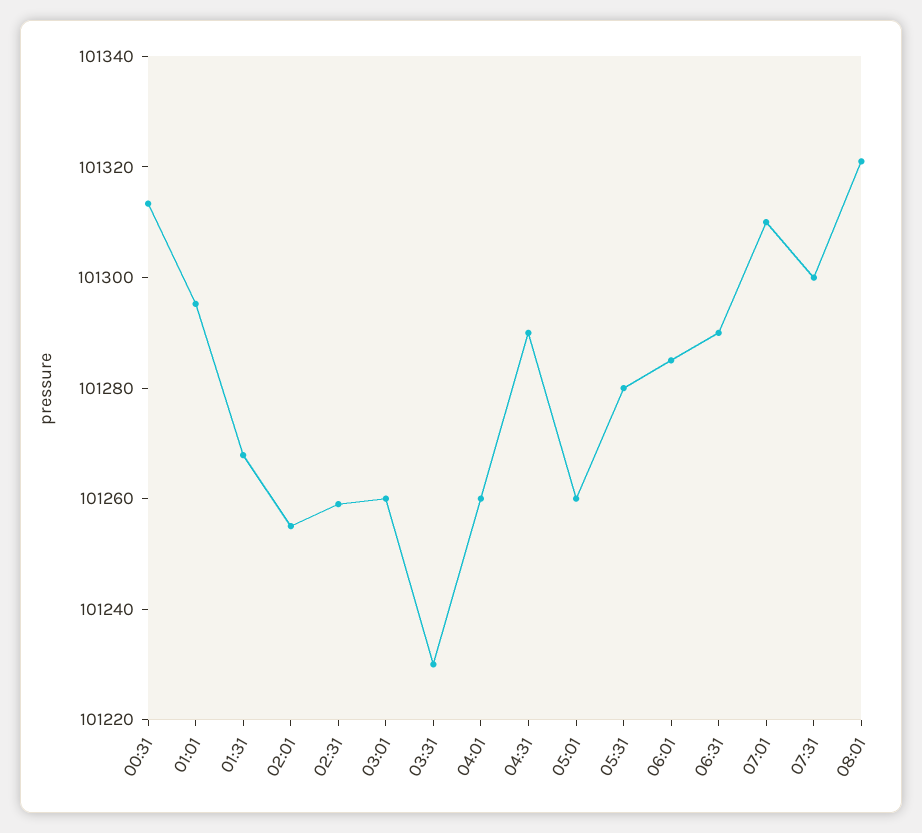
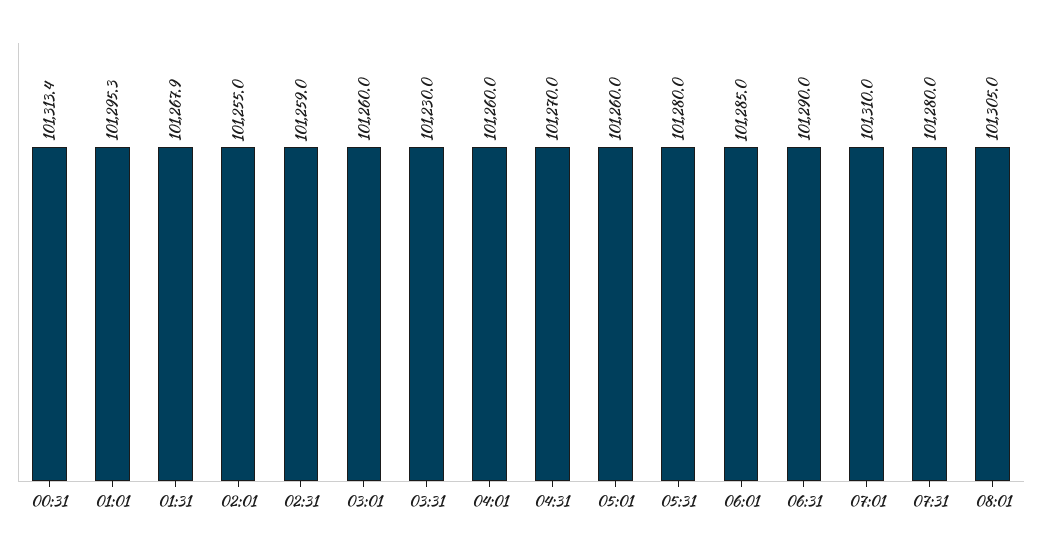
04:31: 101290 -> 101270
07:31: 101300 -> 101280
08:01: 101320 -> 101305

